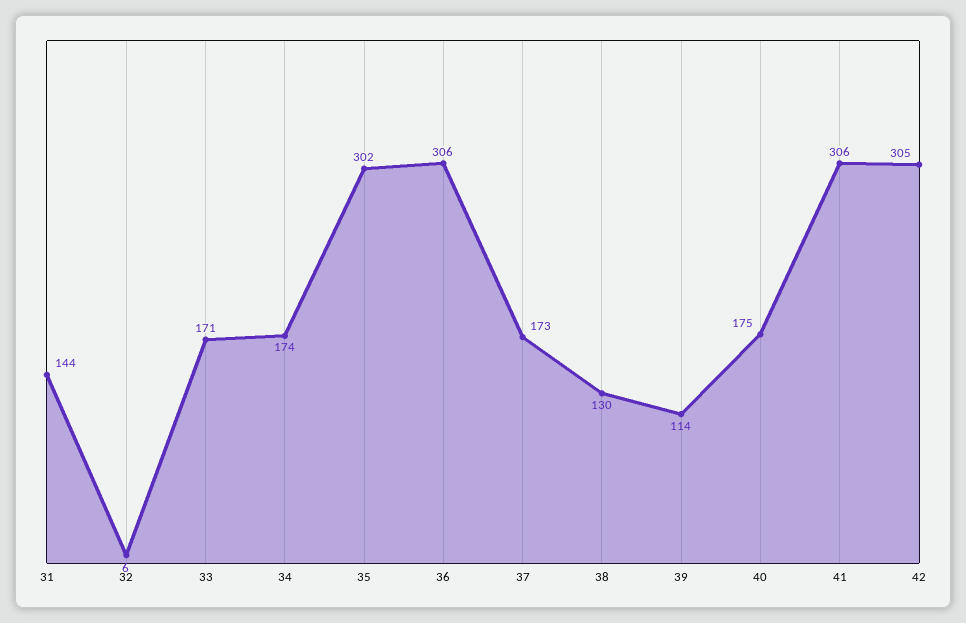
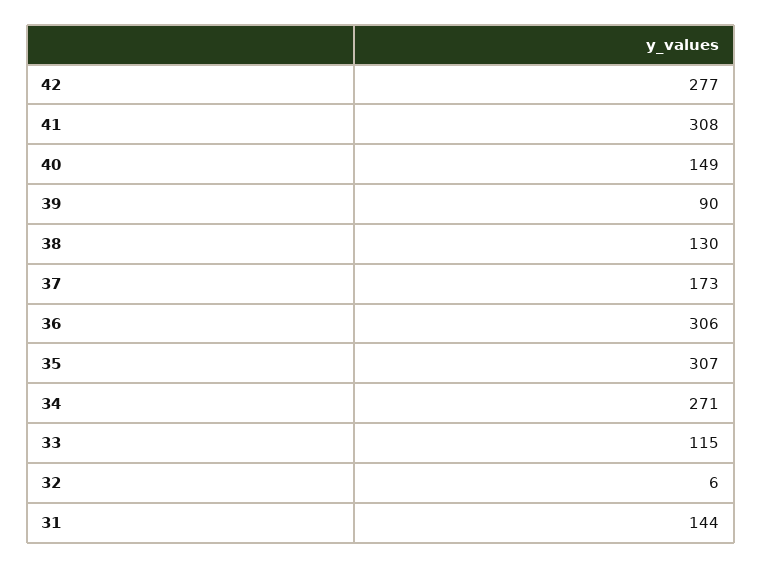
33: 171 -> 115
34: 174 -> 271
35: 302 -> 307
39: 114 -> 90
40: 175 -> 149
41: 306 -> 308
42: 305 -> 277

